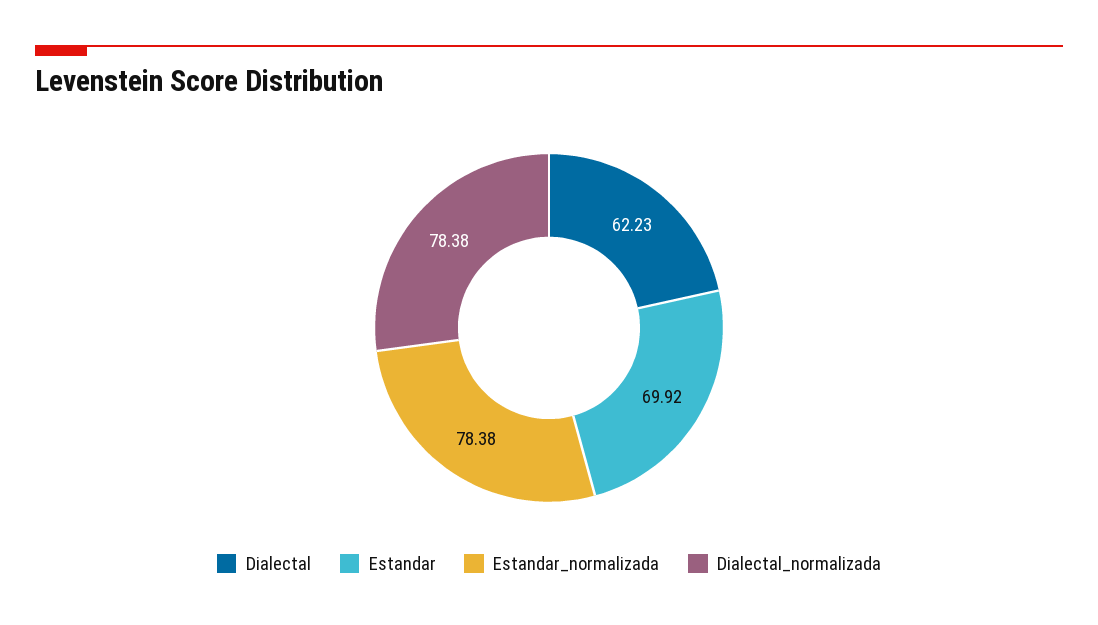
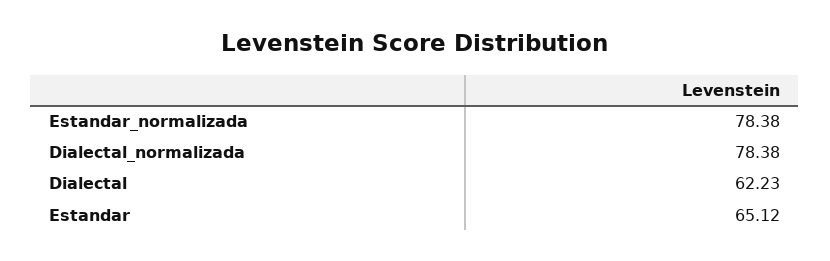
Estandar: 69.92 -> 65.12

